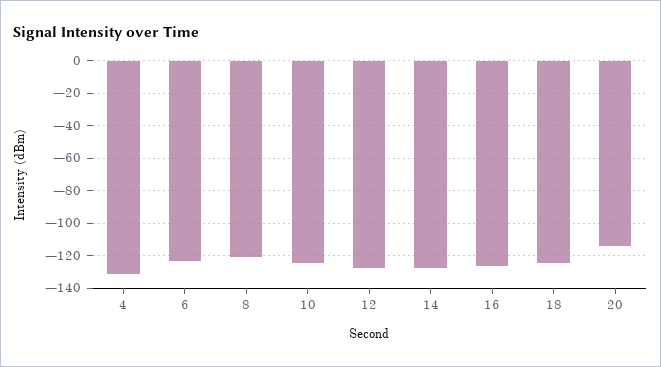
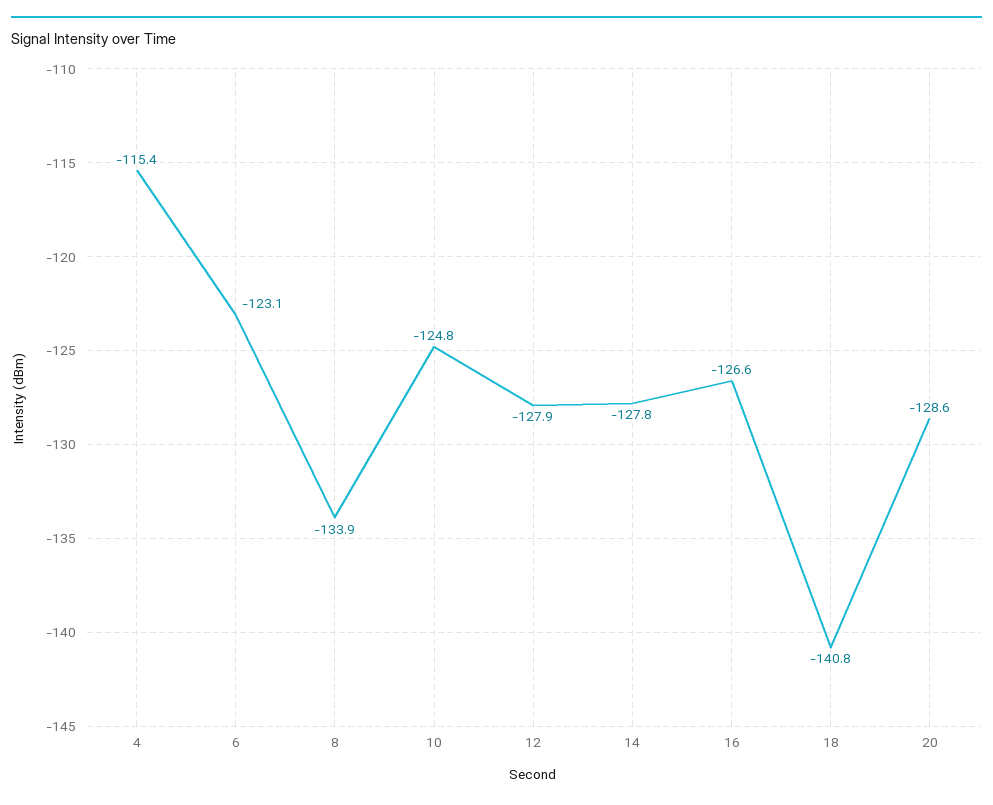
4: -130 -> -115.4
8: -120 -> -133.9
18: -125 -> -140.8
20: -115 -> -128.6

